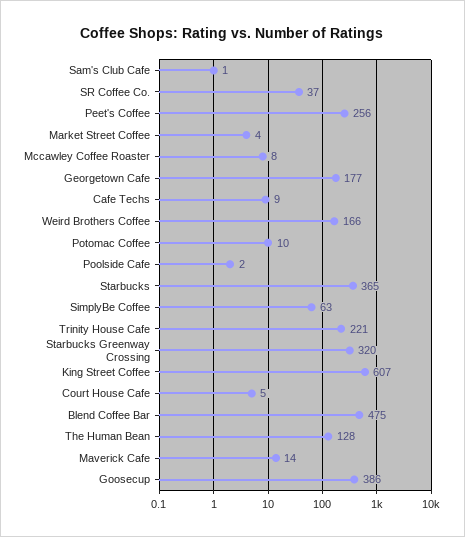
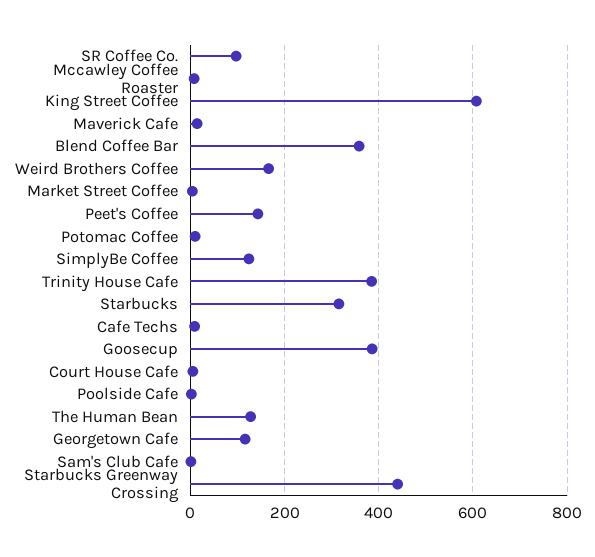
SR Coffee Co.: 37 -> 100
Peet's Coffee: 256 -> 140
Georgetown Cafe: 177 -> 120
Starbucks: 365 -> 320
SimplyBe Coffee: 63 -> 120
Trinity House Cafe: 221 -> 380
Starbucks Greenway Crossing: 320 -> 440
Blend Coffee Bar: 475 -> 360

